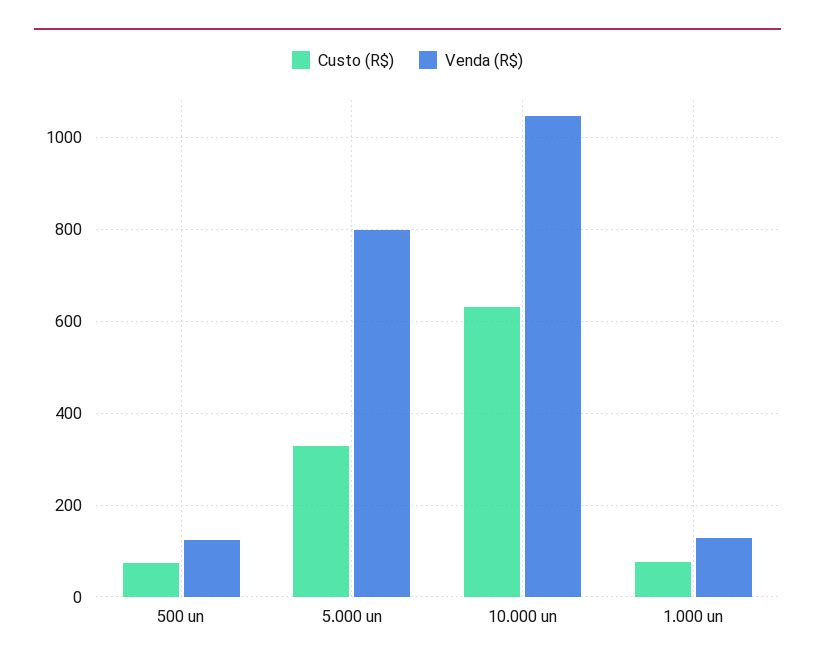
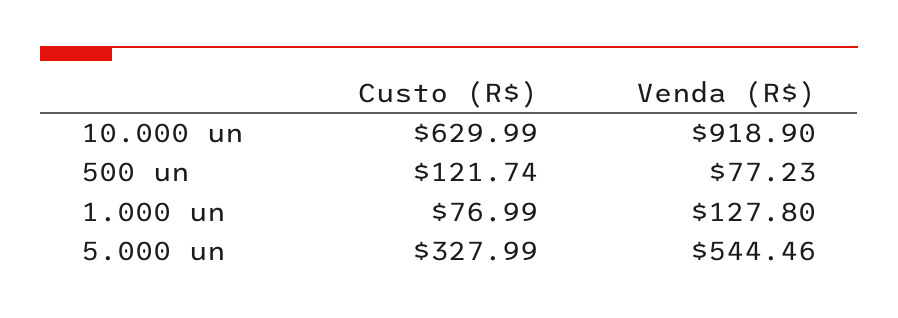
Custo (R$), 500 un: 80 -> 121.74
Venda (R$), 500 un: 120 -> 77.23
Venda (R$), 5.000 un: 800 -> 544.46
Venda (R$), 10.000 un: 1040 -> 918.9

